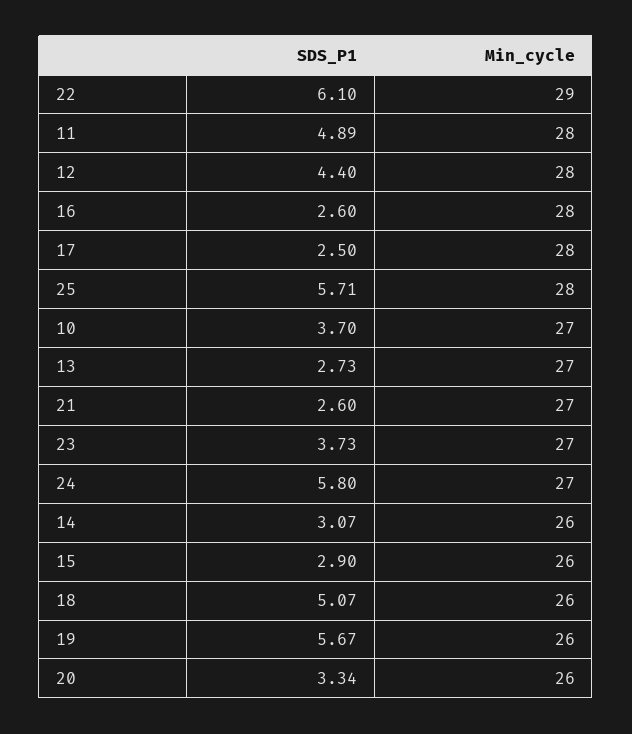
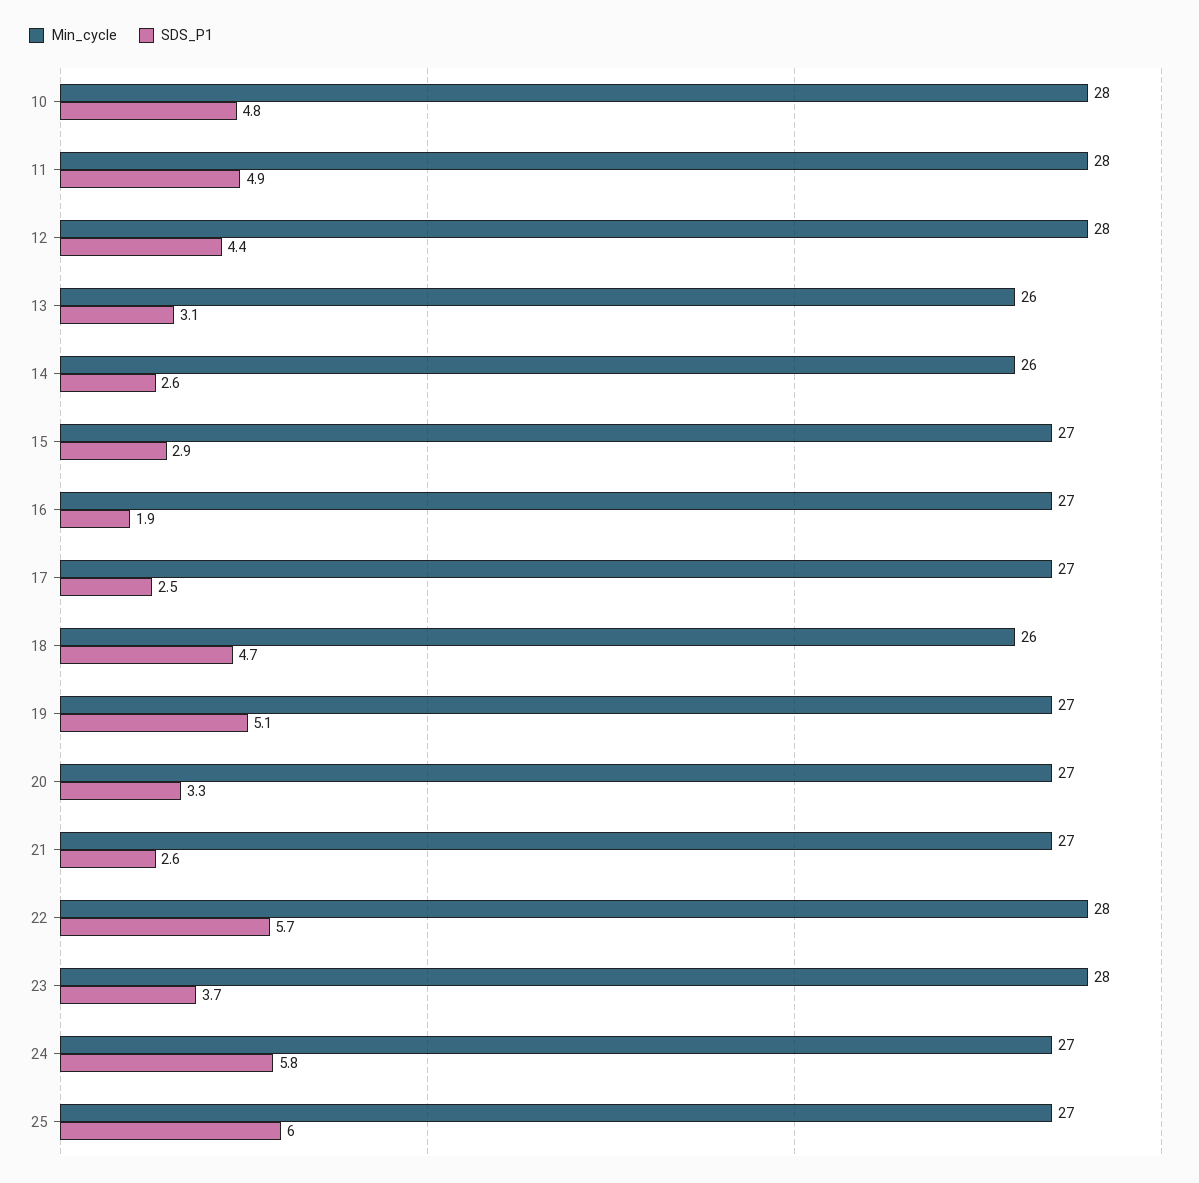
SDS_P1, 22: 6.1 -> 5.7
Min_cycle, 22: 29 -> 28
SDS_P1, 16: 2.6 -> 1.9
Min_cycle, 16: 28 -> 27
Min_cycle, 17: 28 -> 27
SDS_P1, 25: 5.71 -> 6
Min_cycle, 25: 28 -> 27
SDS_P1, 10: 3.7 -> 4.8
Min_cycle, 10: 27 -> 28
SDS_P1, 13: 2.73 -> 3.1
Min_cycle, 13: 27 -> 26
Min_cycle, 23: 27 -> 28
SDS_P1, 14: 3.07 -> 2.6
Min_cycle, 15: 26 -> 27
SDS_P1, 18: 5.07 -> 4.7
SDS_P1, 19: 5.67 -> 5.1
Min_cycle, 19: 26 -> 27
Min_cycle, 20: 26 -> 27

